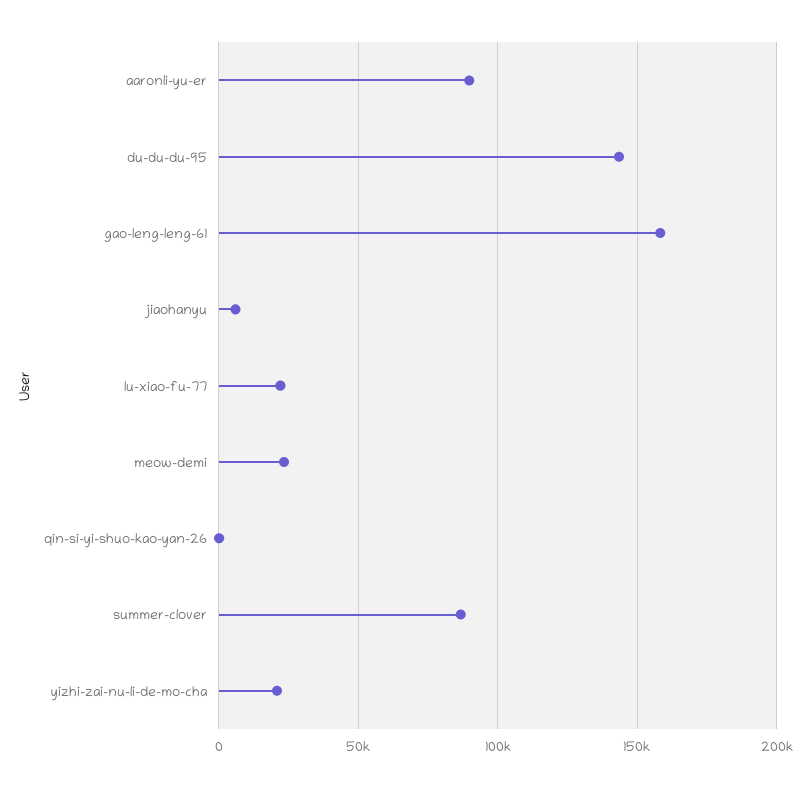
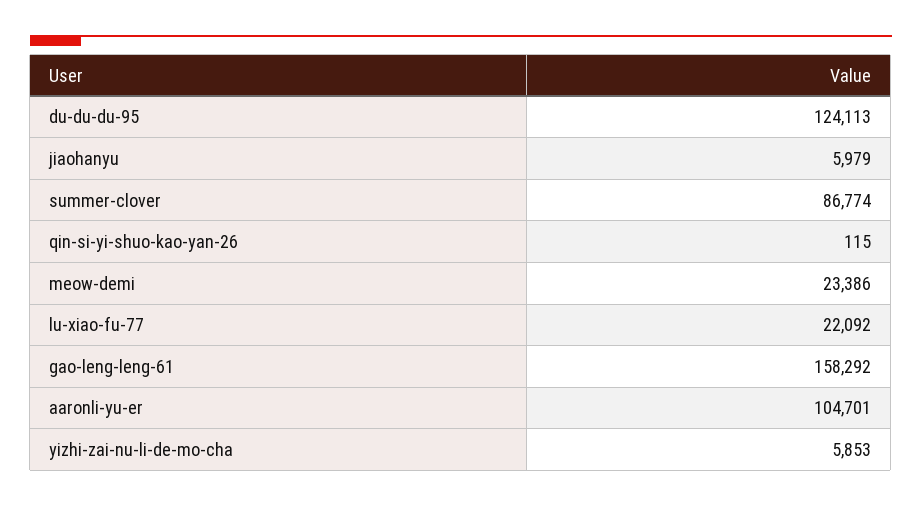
aaronli-yu-er: 90000 -> 104701
du-du-du-95: 145000 -> 124113
yizhi-zai-nu-li-de-mo-cha: 20000 -> 5853

